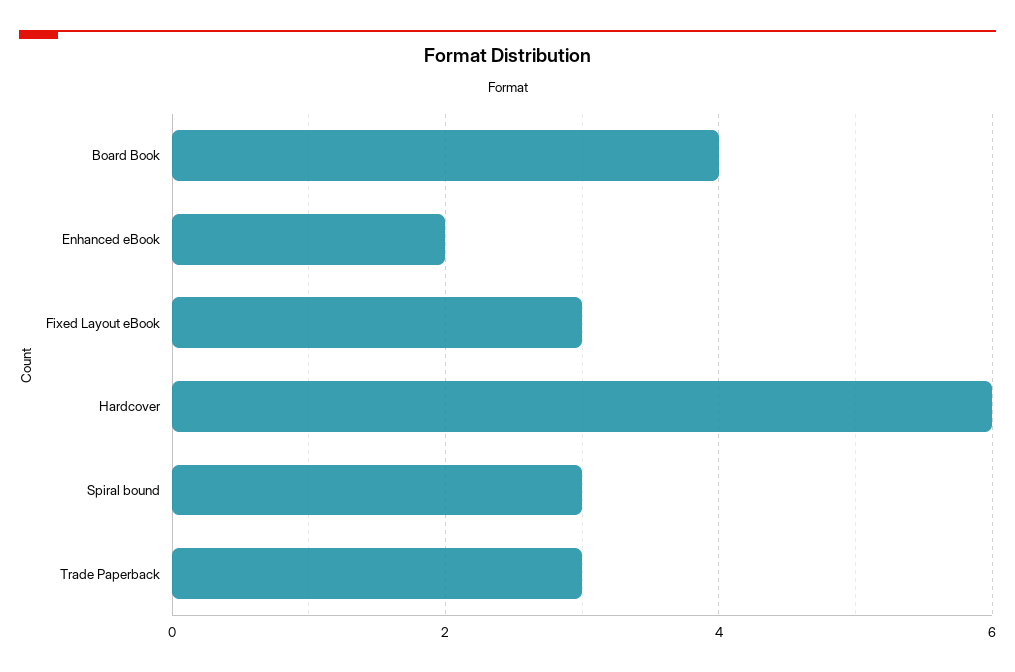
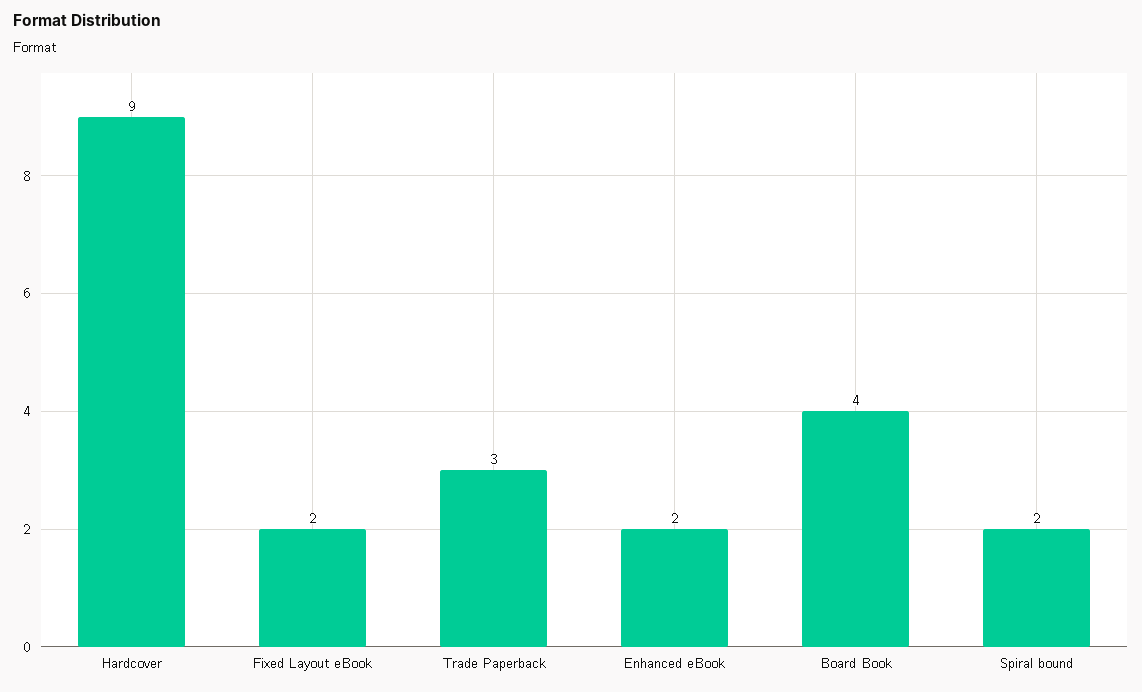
Fixed Layout eBook: 3 -> 2
Hardcover: 6 -> 9
Spiral bound: 3 -> 2

